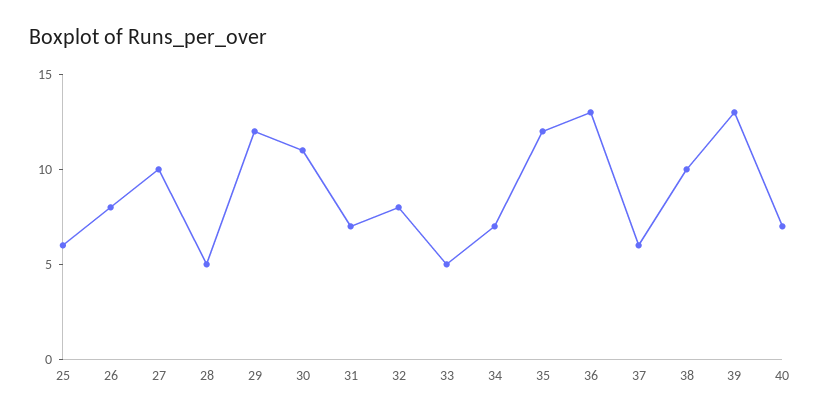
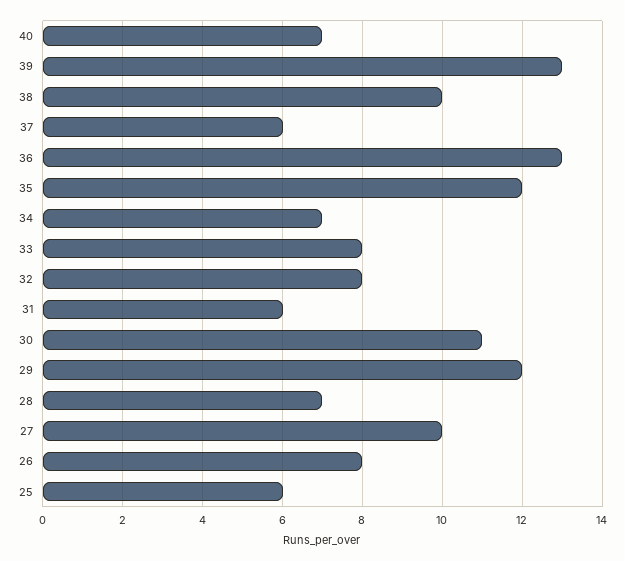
28: 5 -> 7
31: 7 -> 6
33: 5 -> 8

